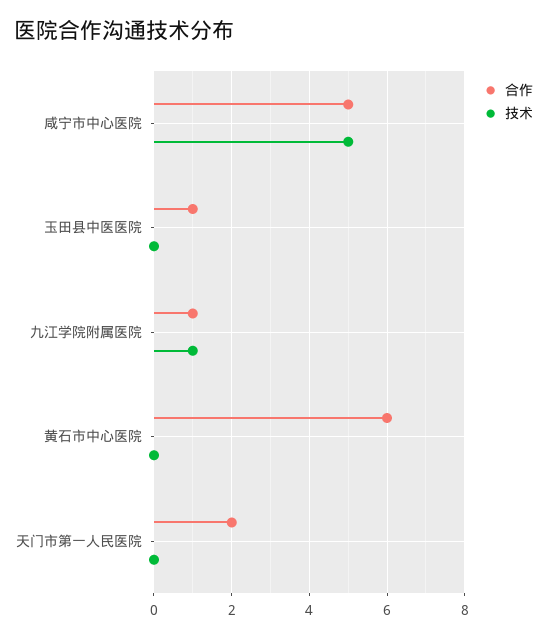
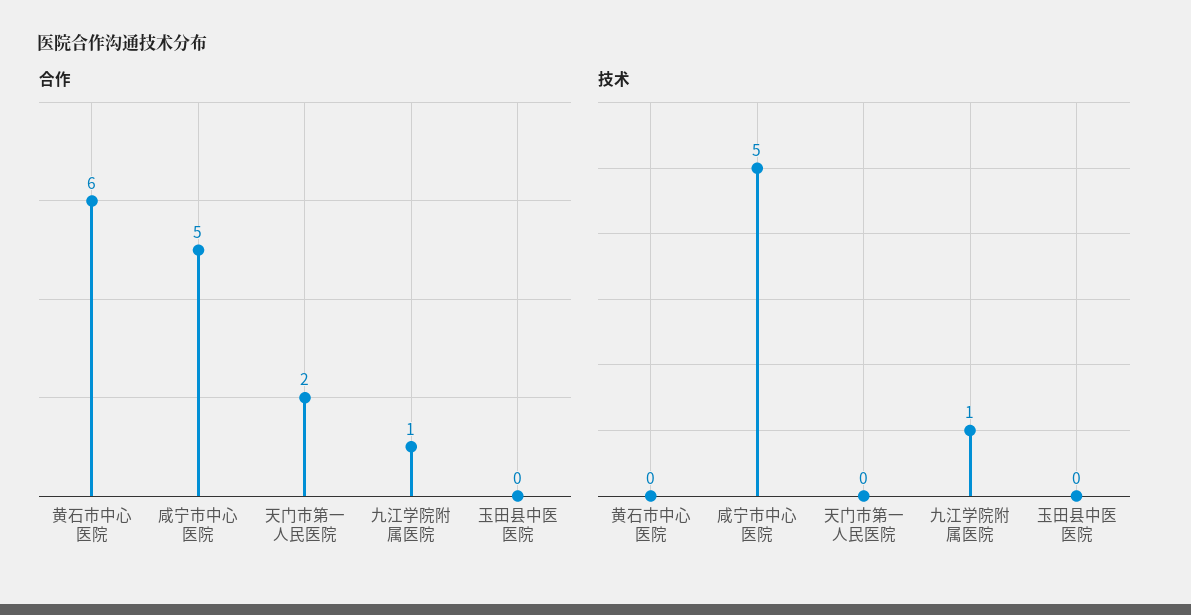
合作, 玉田县中医医院: 1 -> 0

